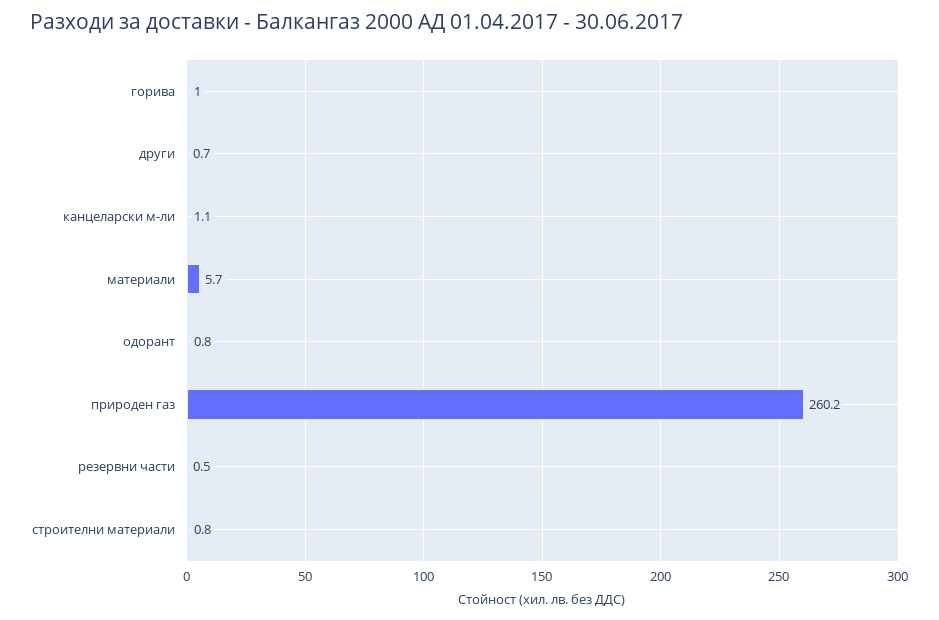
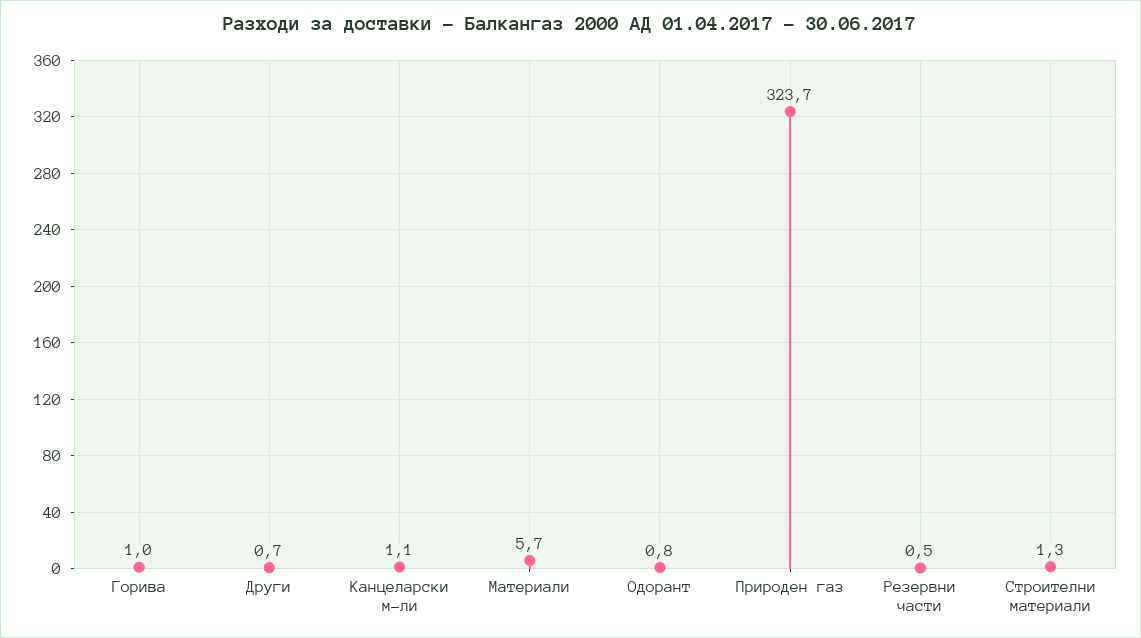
природен газ: 260.2 -> 323.7
строителни материали: 0.8 -> 1.3

